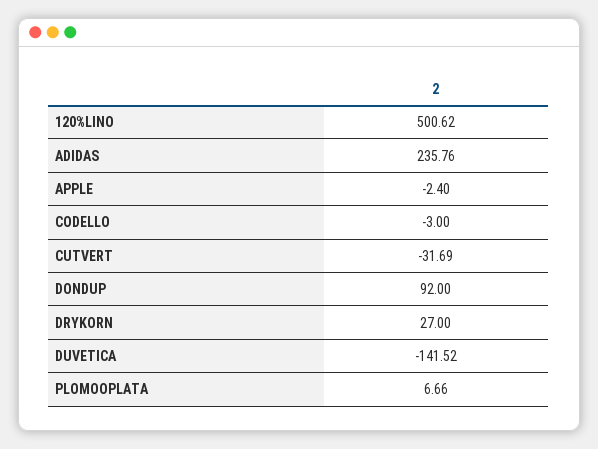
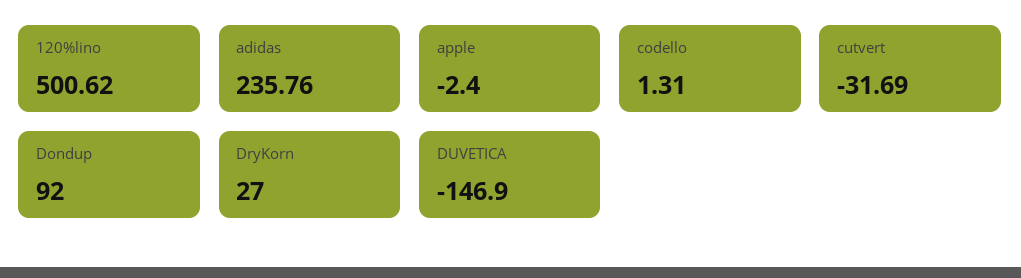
CODELLO: -3 -> 1.31
DUVETICA: -141.52 -> -146.9
PLOMOOPLATA: 6.66 -> none

